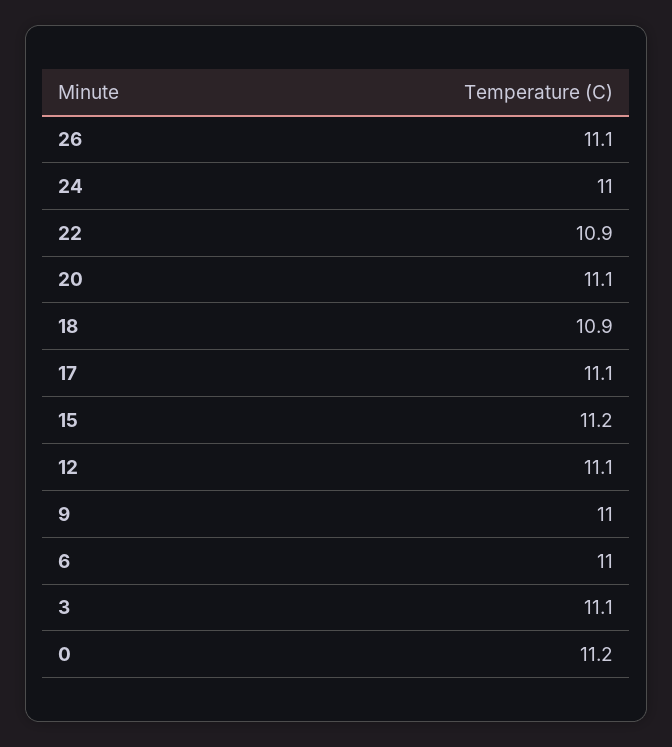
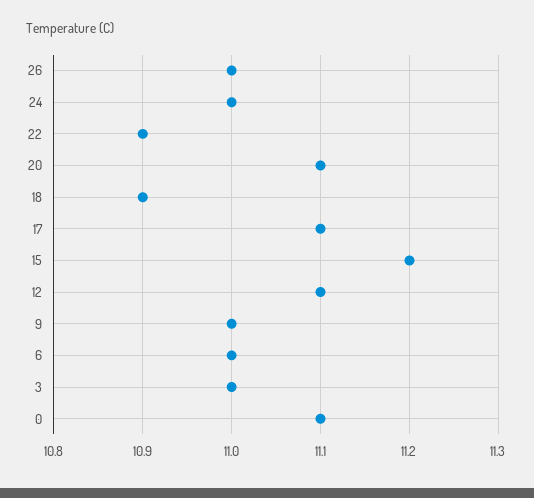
26: 11.1 -> 11
3: 11.1 -> 11
0: 11.2 -> 11.1

